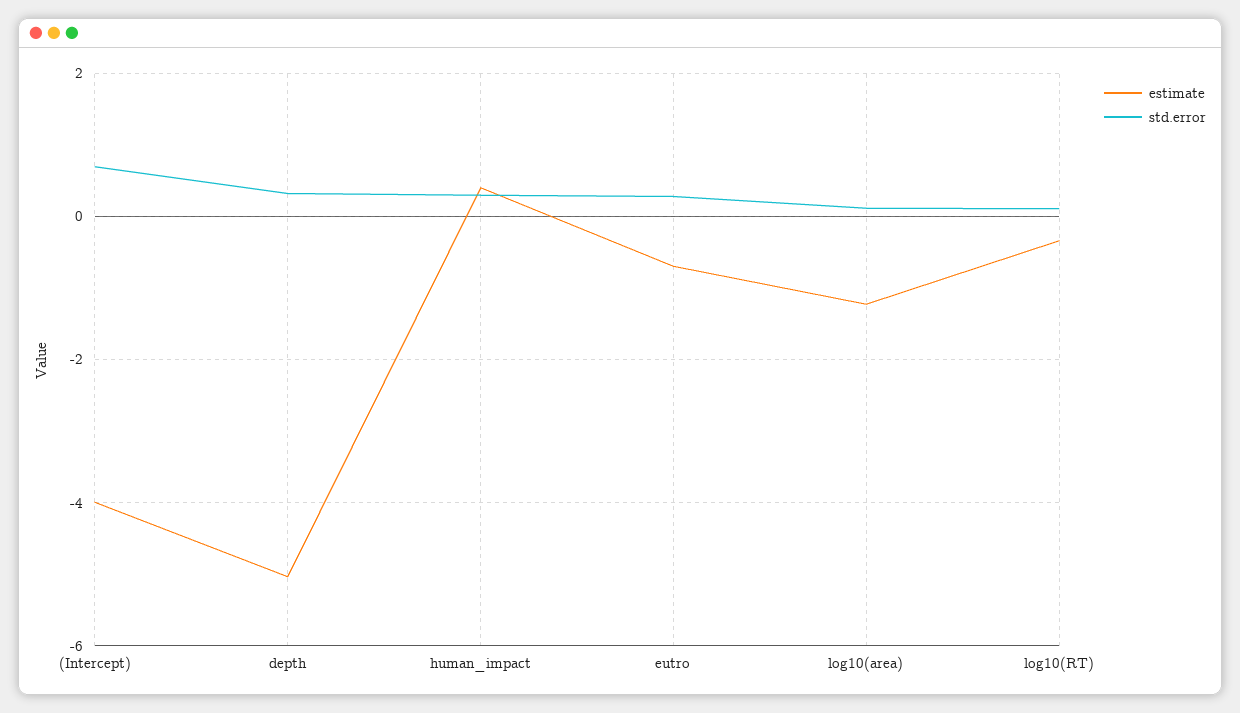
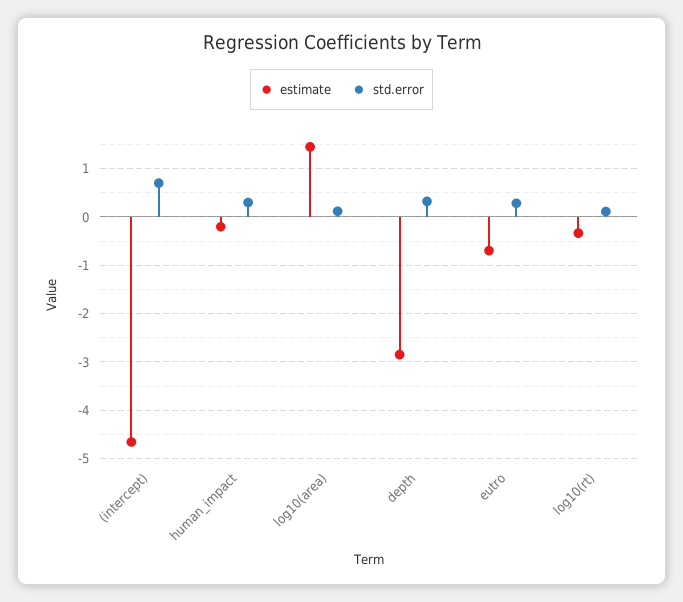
estimate, (Intercept): -4 -> -4.6
estimate, depth: -5 -> -2.8
estimate, human_impact: 0.4 -> -0.2
estimate, log10(area): -1.2 -> 1.4

